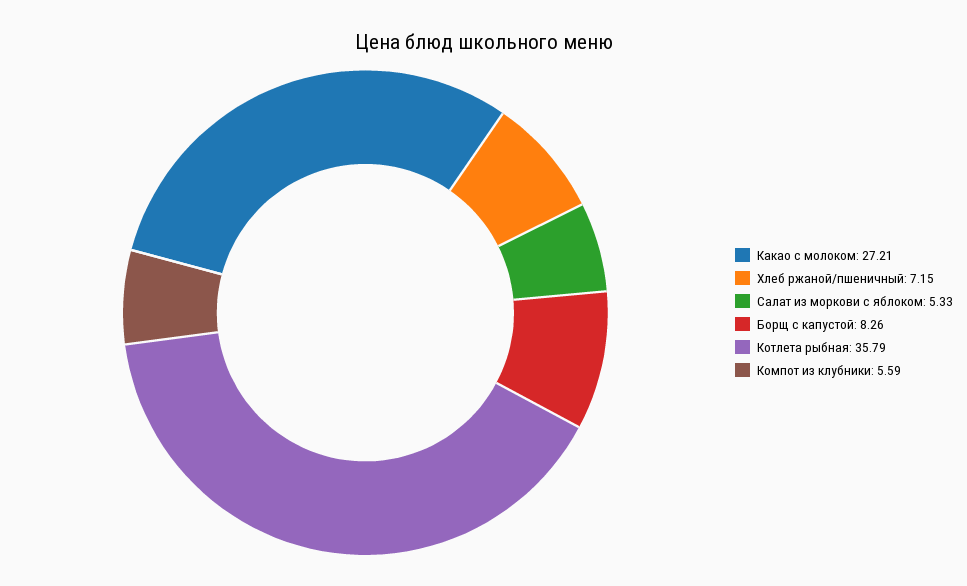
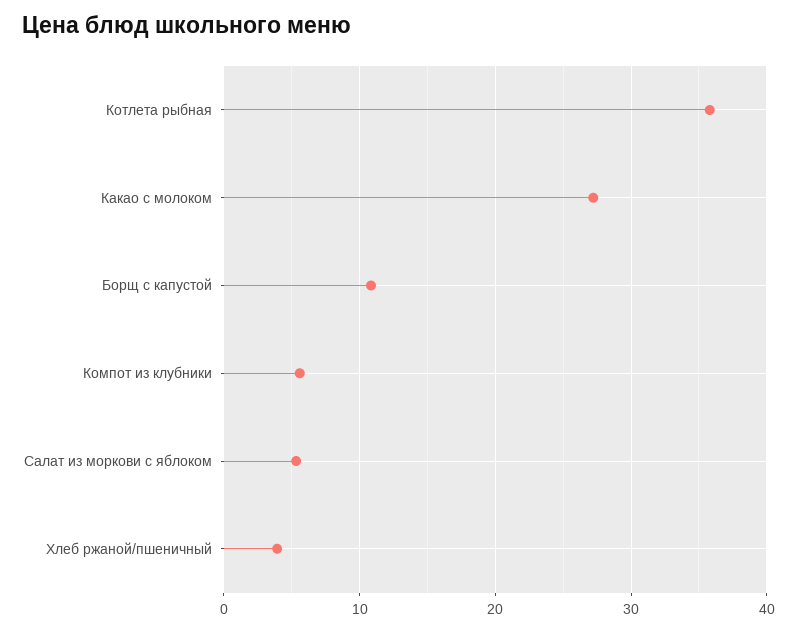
Хлеб ржаной/пшеничный: 7.15 -> 4
Борщ с капустой: 8.26 -> 11

